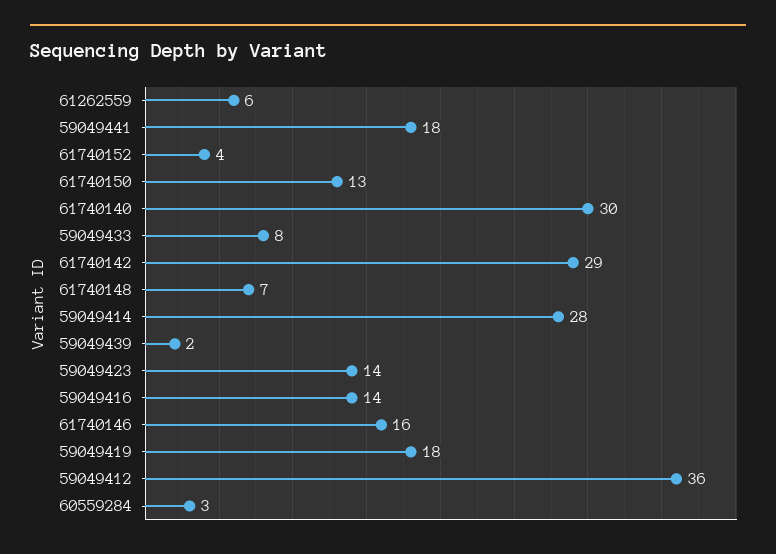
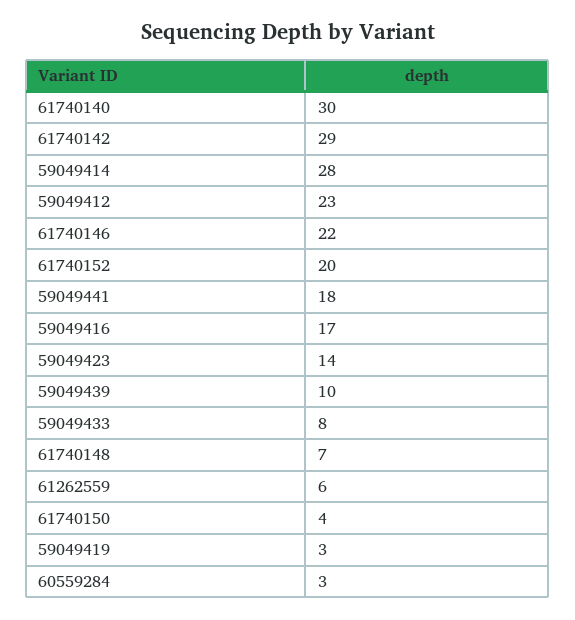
61740152: 4 -> 20
61740150: 13 -> 4
59049439: 2 -> 10
59049416: 14 -> 17
61740146: 16 -> 22
59049419: 18 -> 3
59049412: 36 -> 23

